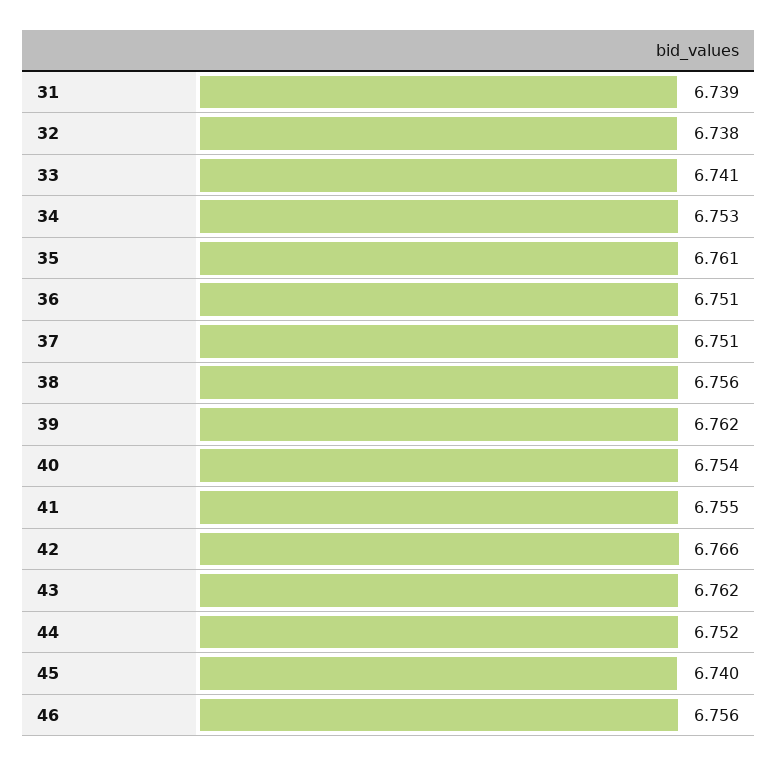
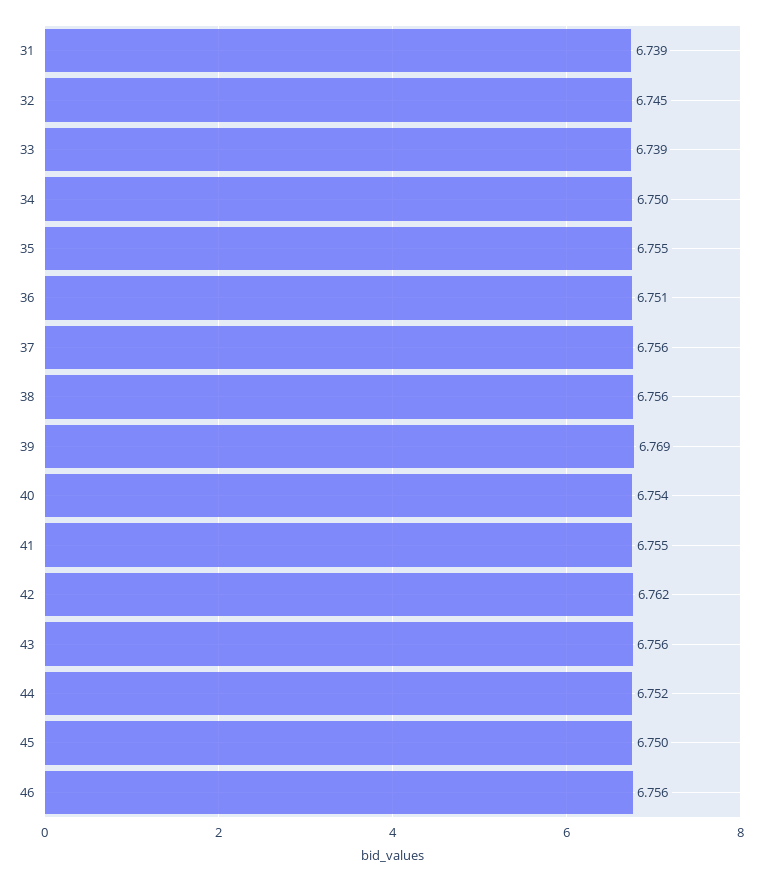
32: 6.738 -> 6.745
33: 6.741 -> 6.739
34: 6.753 -> 6.75
35: 6.761 -> 6.755
37: 6.751 -> 6.756
39: 6.762 -> 6.769
42: 6.766 -> 6.762
43: 6.762 -> 6.756
45: 6.74 -> 6.75

